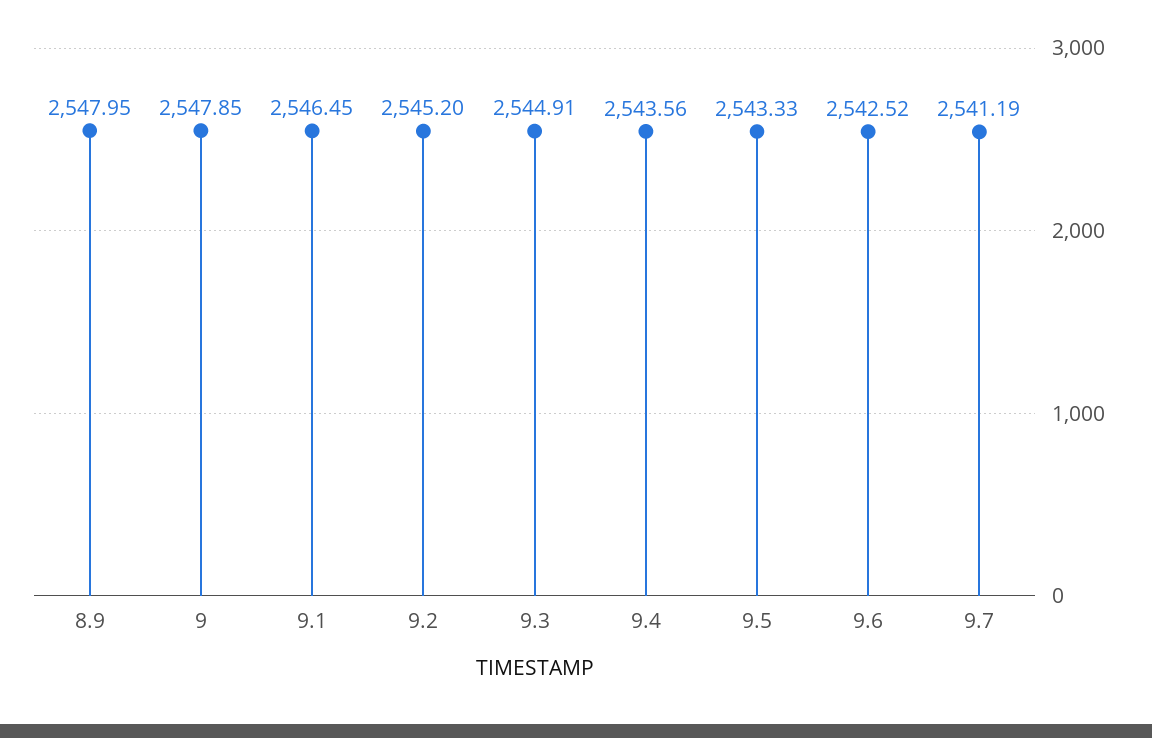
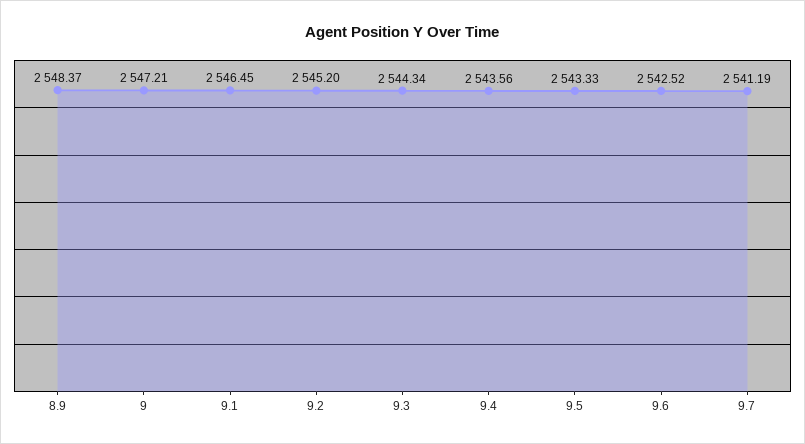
8.9: 2547.95 -> 2548.37
9: 2547.85 -> 2547.21
9.3: 2544.91 -> 2544.34

